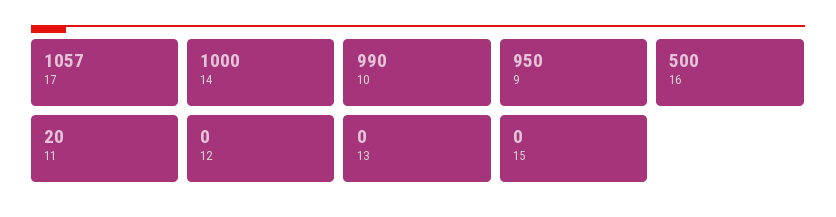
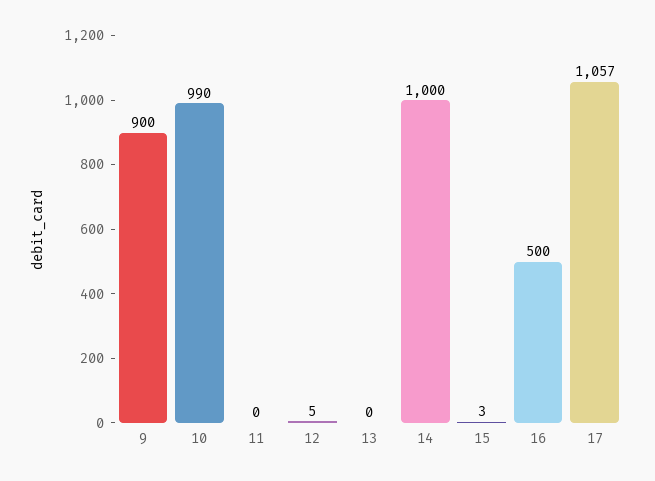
9: 950 -> 900
11: 20 -> 0
12: 0 -> 5
15: 0 -> 3

